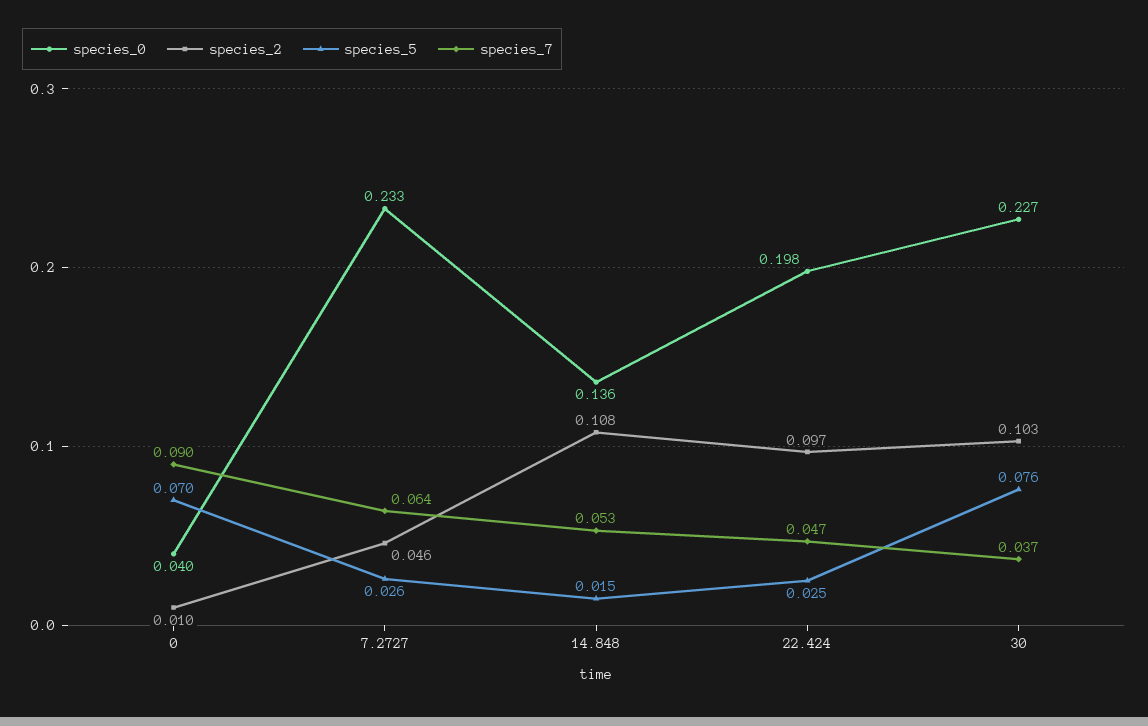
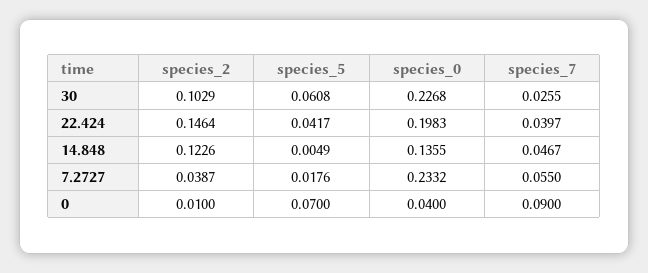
species_2, 7.2727: 0.046 -> 0.0387
species_5, 7.2727: 0.026 -> 0.0176
species_7, 7.2727: 0.064 -> 0.055
species_2, 14.848: 0.108 -> 0.1226
species_5, 14.848: 0.015 -> 0.0049
species_7, 14.848: 0.053 -> 0.0467
species_2, 22.424: 0.097 -> 0.1464
species_5, 22.424: 0.025 -> 0.0417
species_7, 22.424: 0.047 -> 0.0397
species_5, 30: 0.076 -> 0.0608
species_7, 30: 0.037 -> 0.0255

